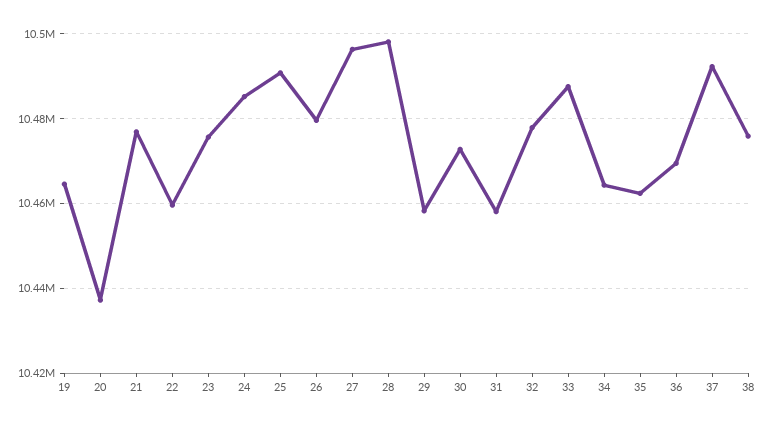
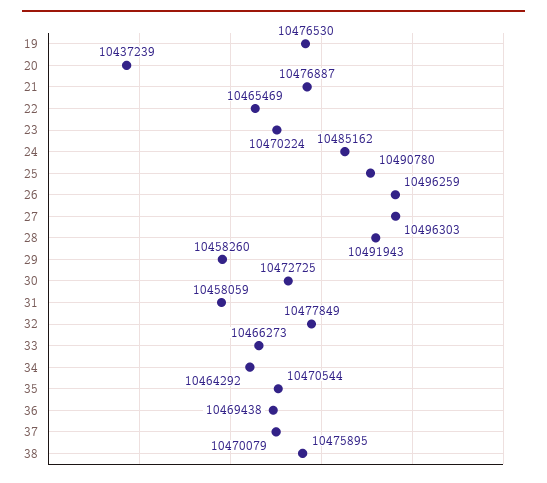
19: 10464000 -> 10476530
22: 10460000 -> 10465469
23: 10476000 -> 10470224
26: 10480000 -> 10496259
28: 10498000 -> 10491943
33: 10488000 -> 10466273
35: 10462000 -> 10470544
37: 10492000 -> 10470079

